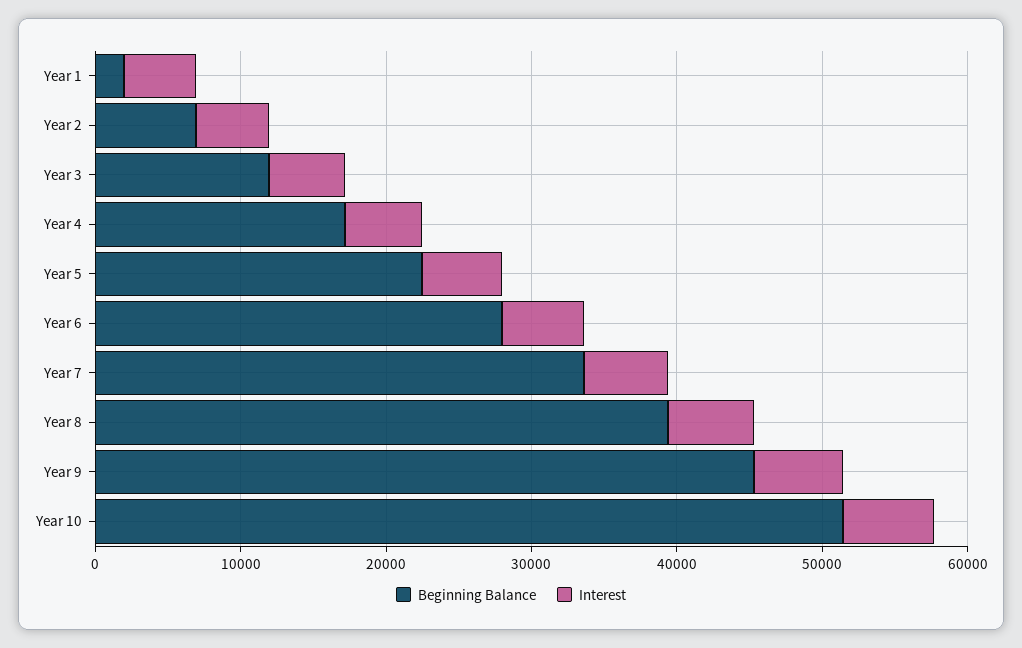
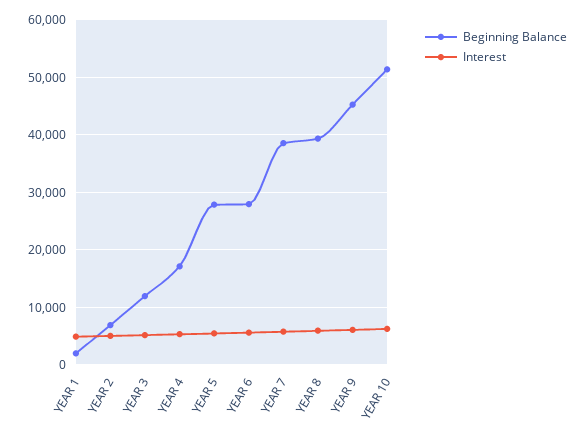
Beginning Balance, Year 5: 22000 -> 28000
Beginning Balance, Year 7: 34000 -> 38000

